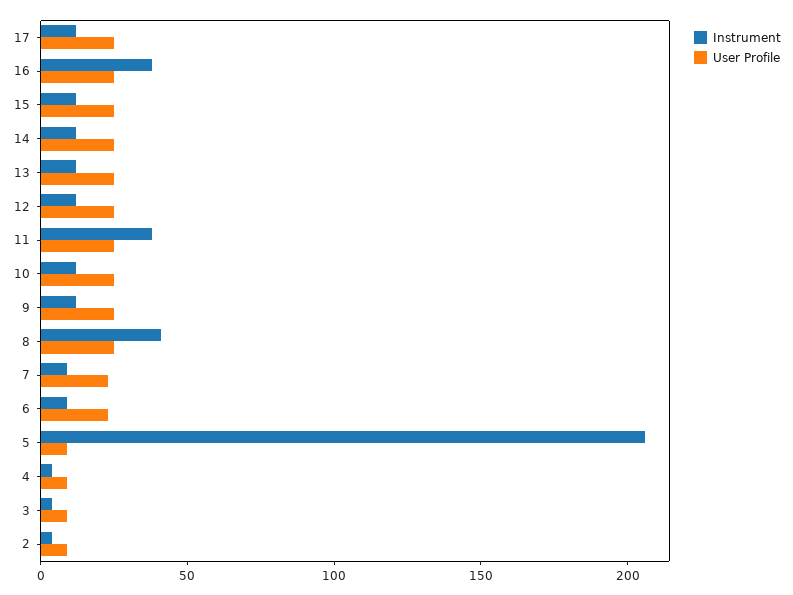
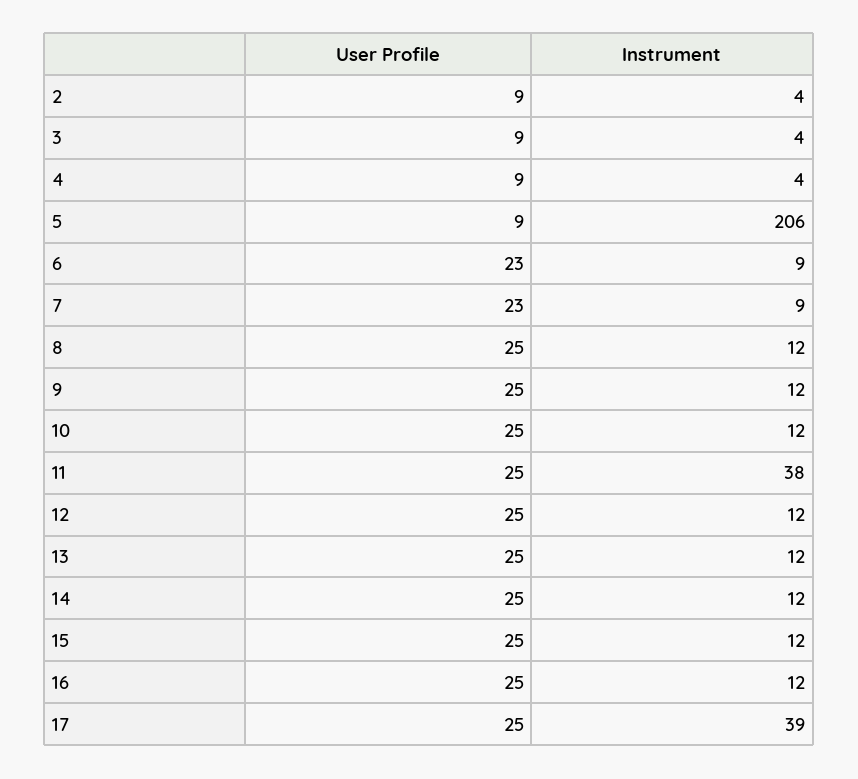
Instrument, 17: 10 -> 39
Instrument, 16: 40 -> 12
Instrument, 8: 40 -> 12

